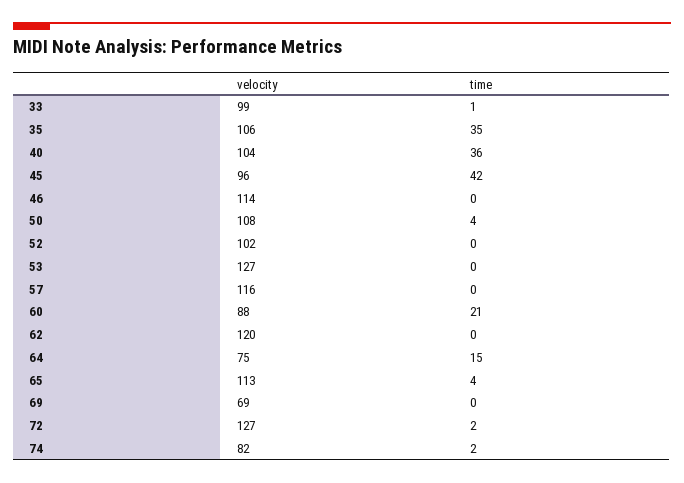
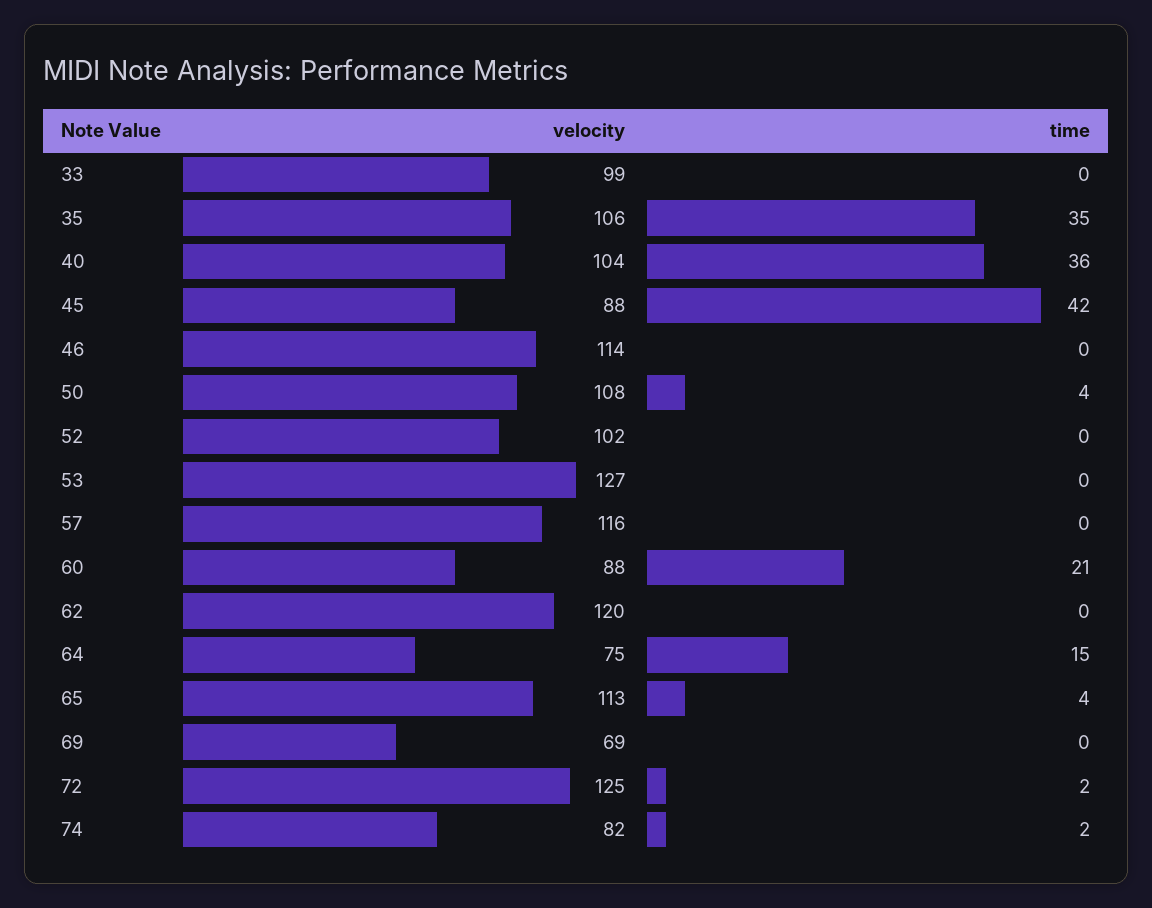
time, 33: 1 -> 0
velocity, 45: 96 -> 88
velocity, 72: 127 -> 125

